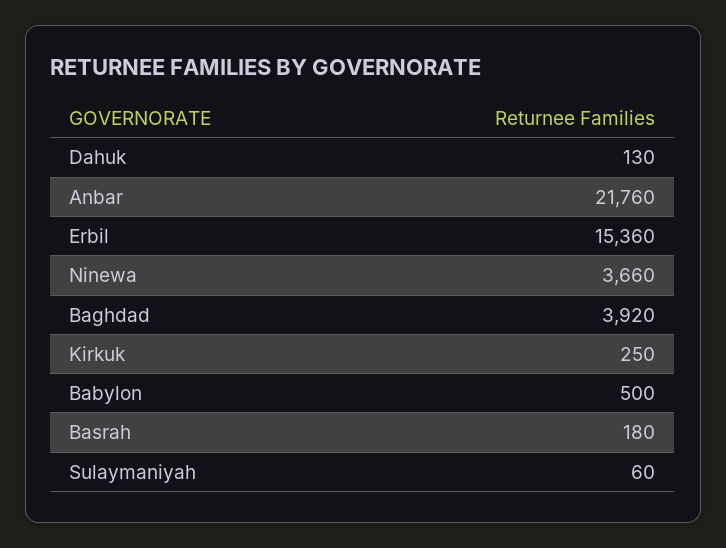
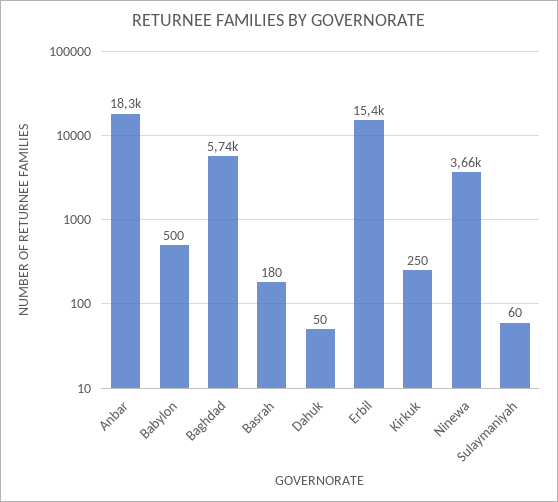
Dahuk: 130 -> 50
Anbar: 21760 -> 18300
Baghdad: 3920 -> 5740

